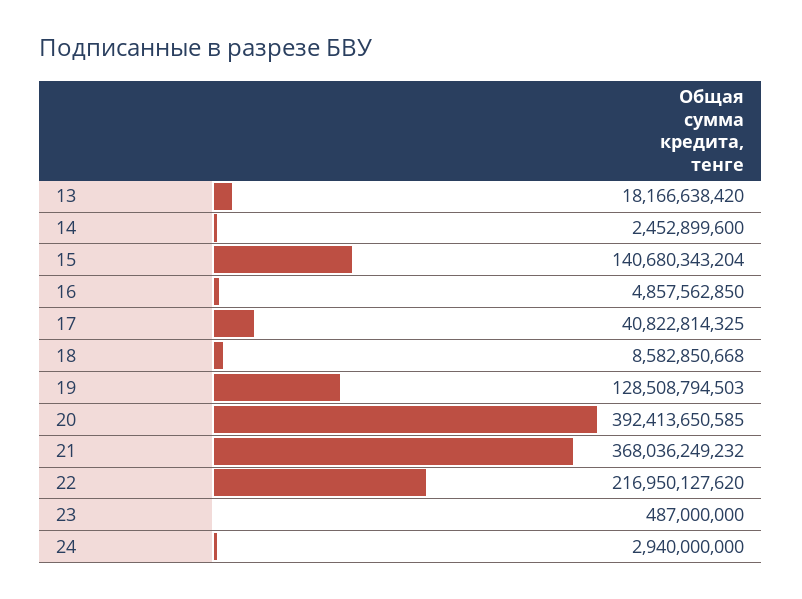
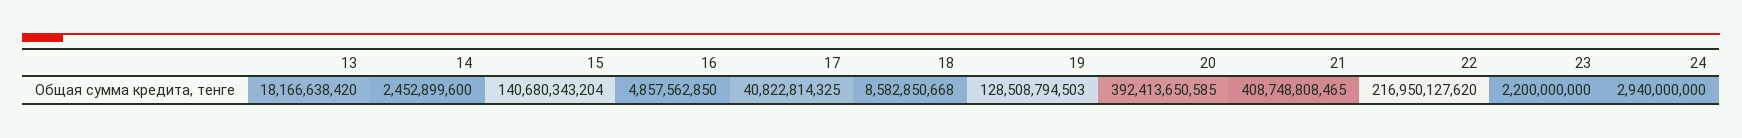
21: 368036249232 -> 408748808465
23: 487000000 -> 2200000000

